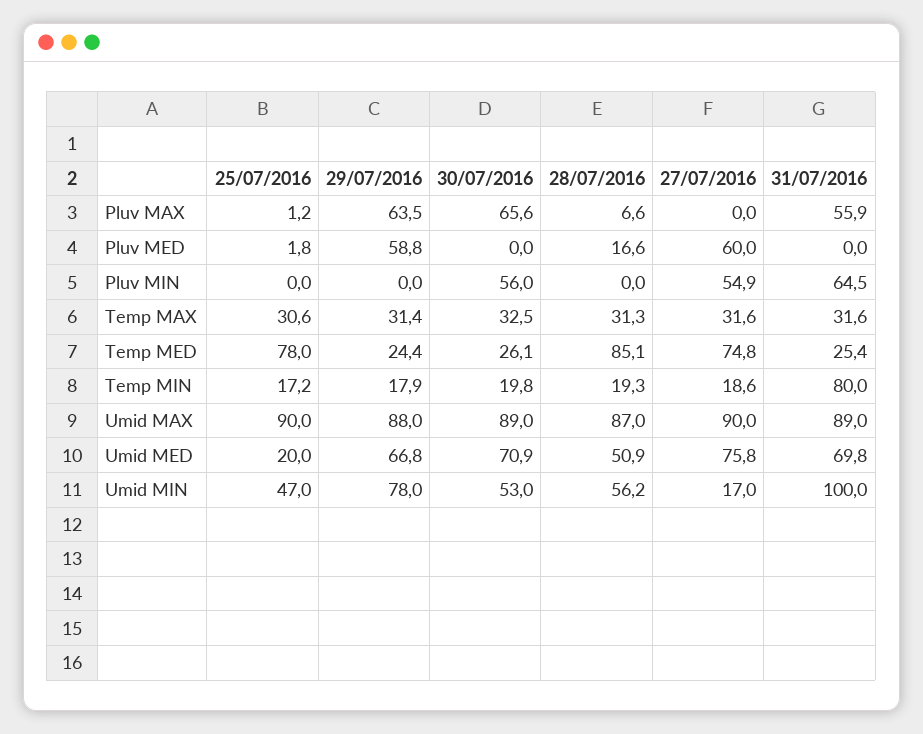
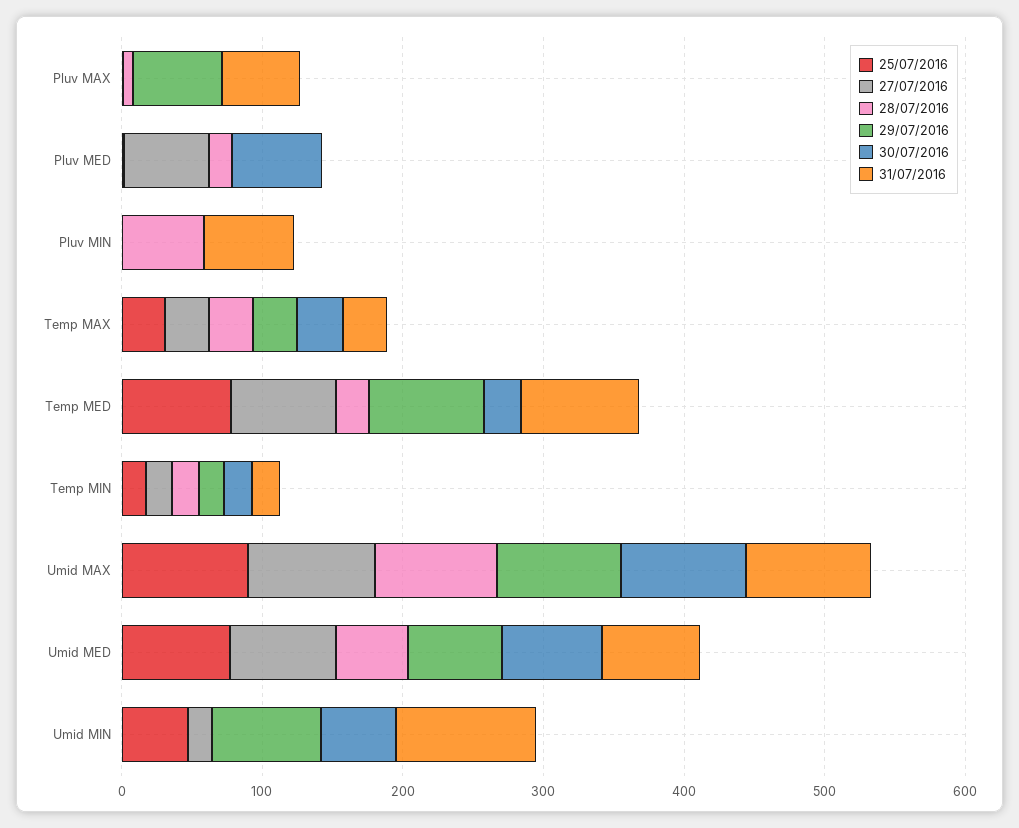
30/07/2016, Pluv MAX: 65.6 -> 0
29/07/2016, Pluv MED: 58.8 -> 0
30/07/2016, Pluv MED: 0 -> 60
30/07/2016, Pluv MIN: 56 -> 0
28/07/2016, Pluv MIN: 0 -> 60
27/07/2016, Pluv MIN: 54.9 -> 0
29/07/2016, Temp MED: 24.4 -> 80
28/07/2016, Temp MED: 85.1 -> 20
31/07/2016, Temp MED: 25.4 -> 80
31/07/2016, Temp MIN: 80 -> 20
25/07/2016, Umid MED: 20 -> 80
28/07/2016, Umid MIN: 56.2 -> 0

